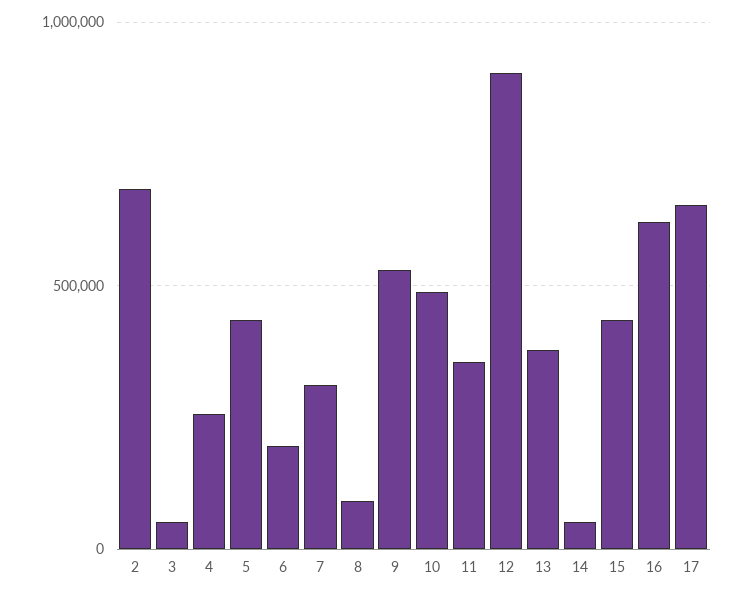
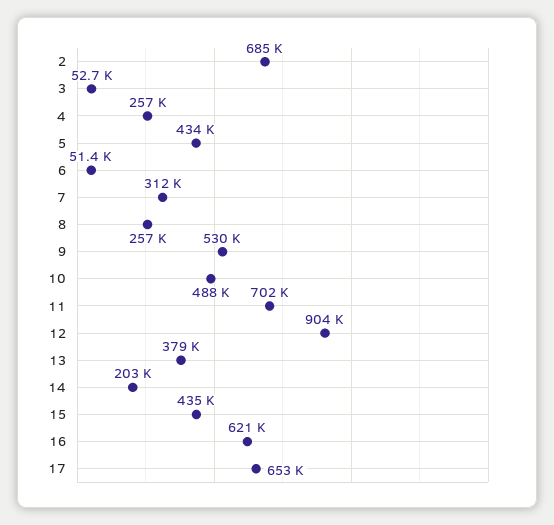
6: 200000 -> 51400
8: 100000 -> 257000
11: 350000 -> 702000
14: 50000 -> 203000

